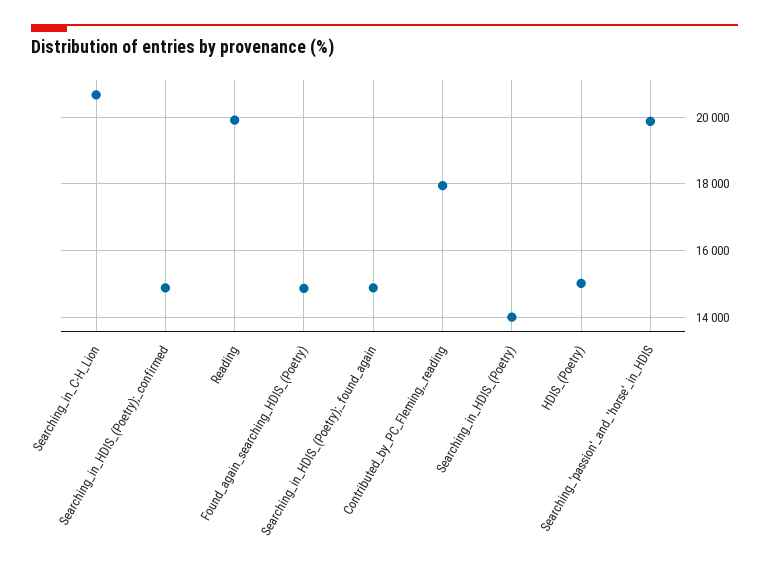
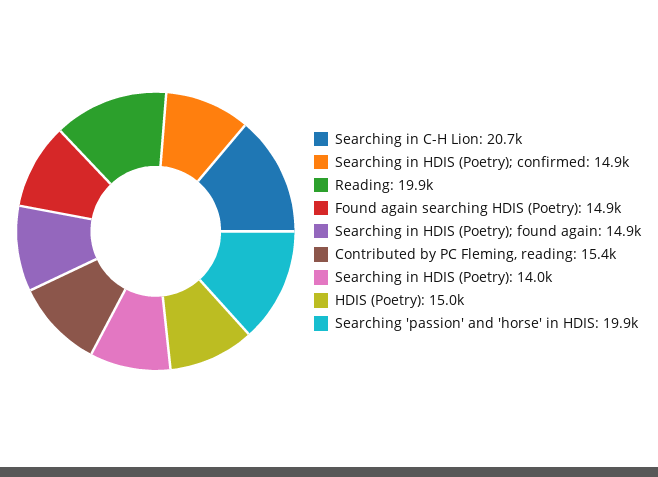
Contributed_by_PC_Fleming,_reading: 18000 -> 15400

